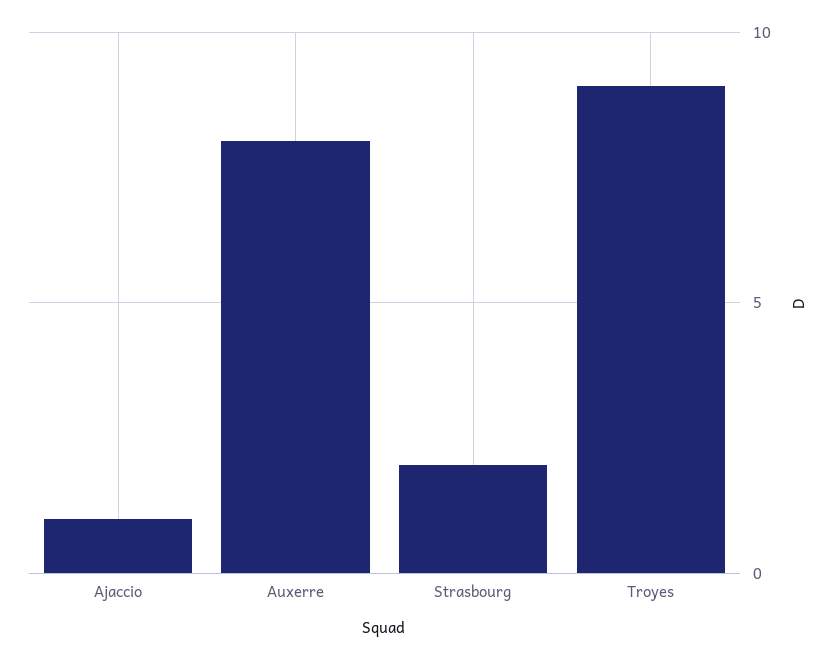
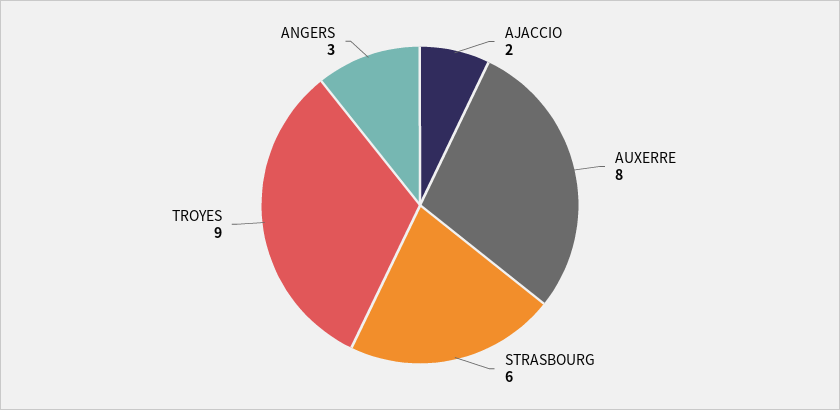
Ajaccio: 1 -> 2
Strasbourg: 2 -> 6
ANGERS: none -> 3

